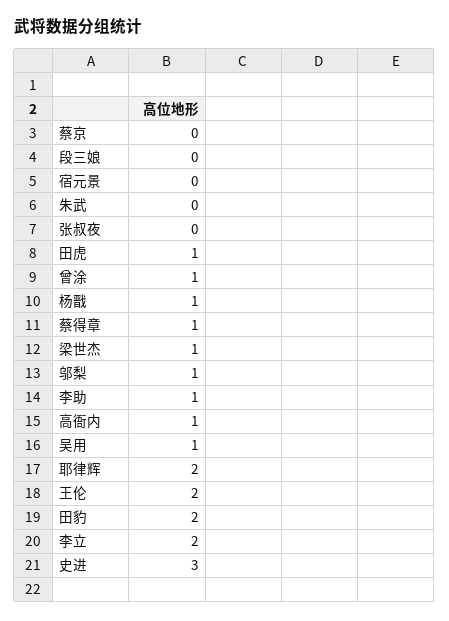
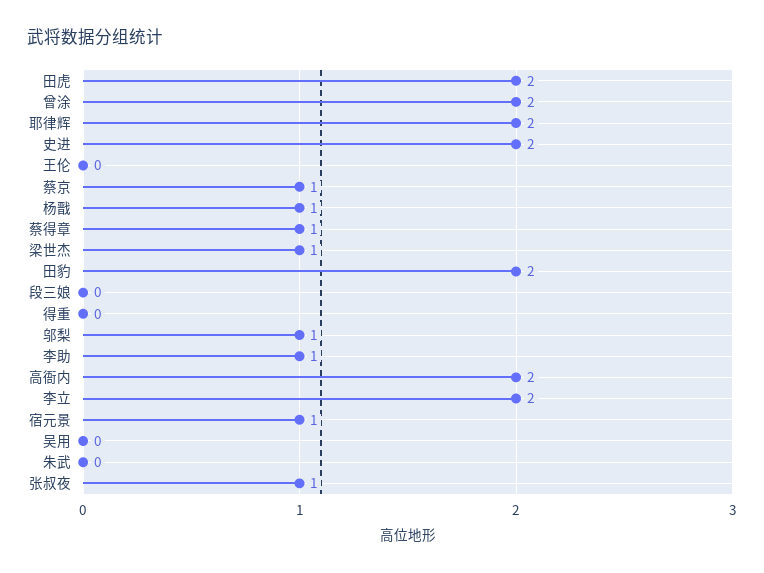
蔡京: 0 -> 1
宿元景: 0 -> 1
张叔夜: 0 -> 1
田虎: 1 -> 2
曾涂: 1 -> 2
高衙内: 1 -> 2
吴用: 1 -> 0
王伦: 2 -> 0
史进: 3 -> 2
得重: none -> 0

